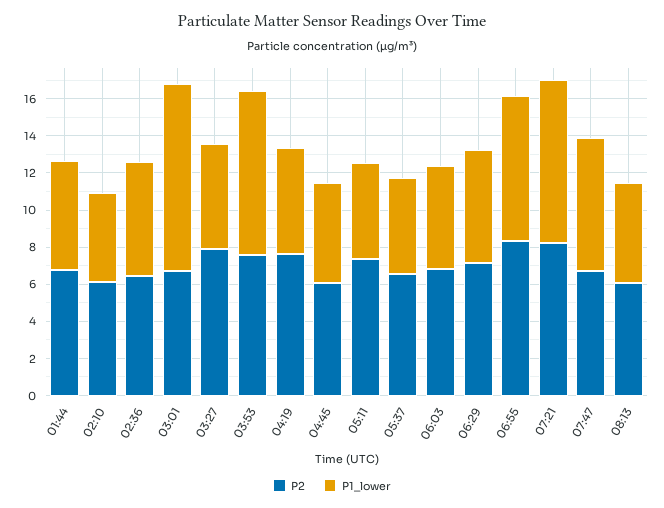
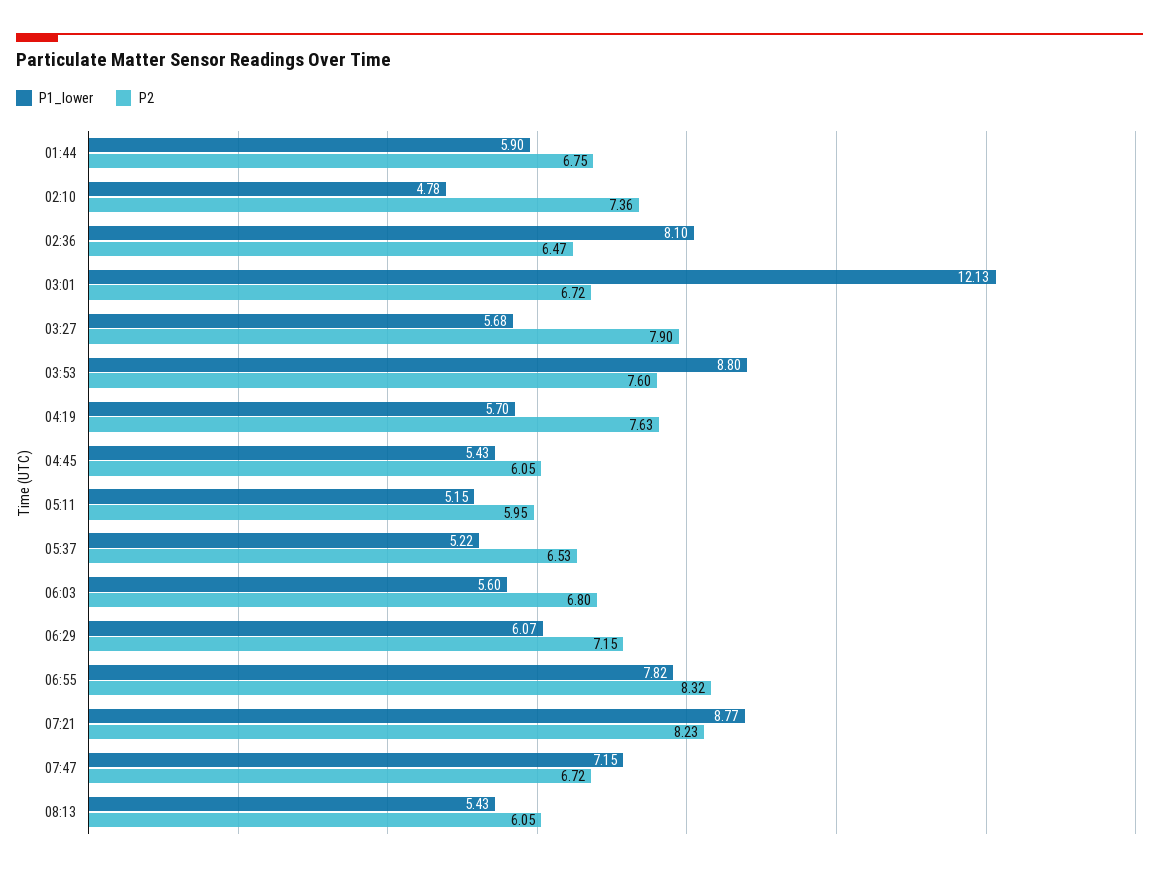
P2, 02:10: 6 -> 7.36
P1_lower, 02:36: 6 -> 8.1
P1_lower, 03:01: 10 -> 12.13
P2, 05:11: 7.5 -> 5.95

